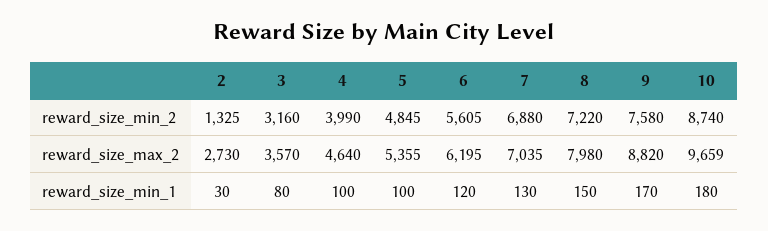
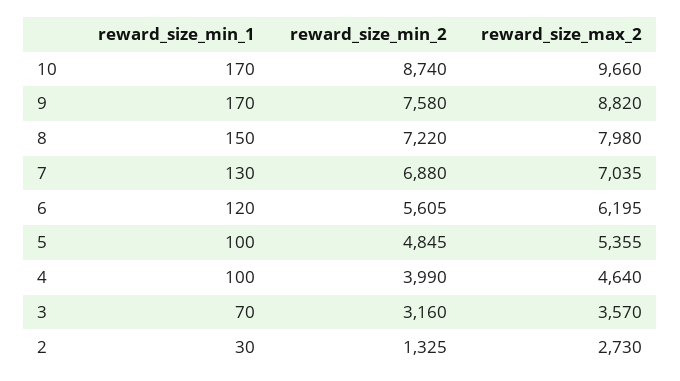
10, reward_size_max_2: 9659 -> 9660
3, reward_size_min_1: 80 -> 70
10, reward_size_min_1: 180 -> 170

